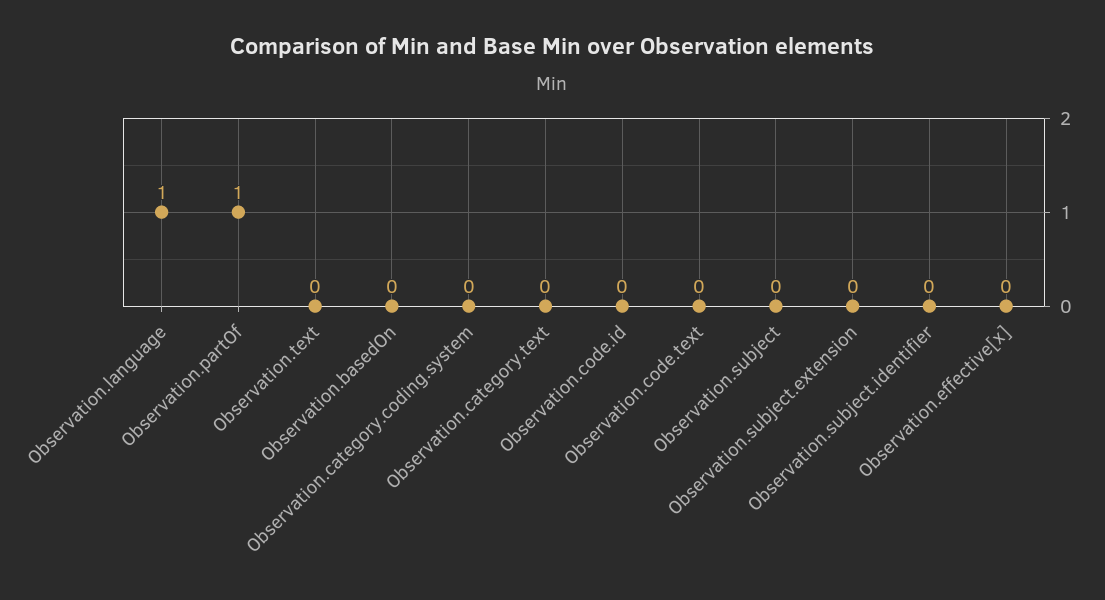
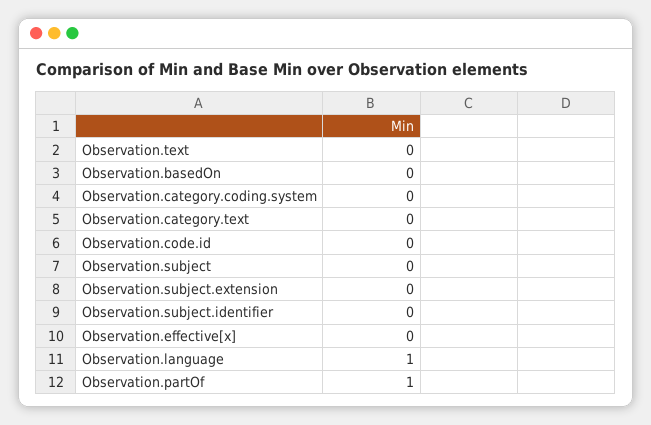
Observation.code.text: 0 -> none

